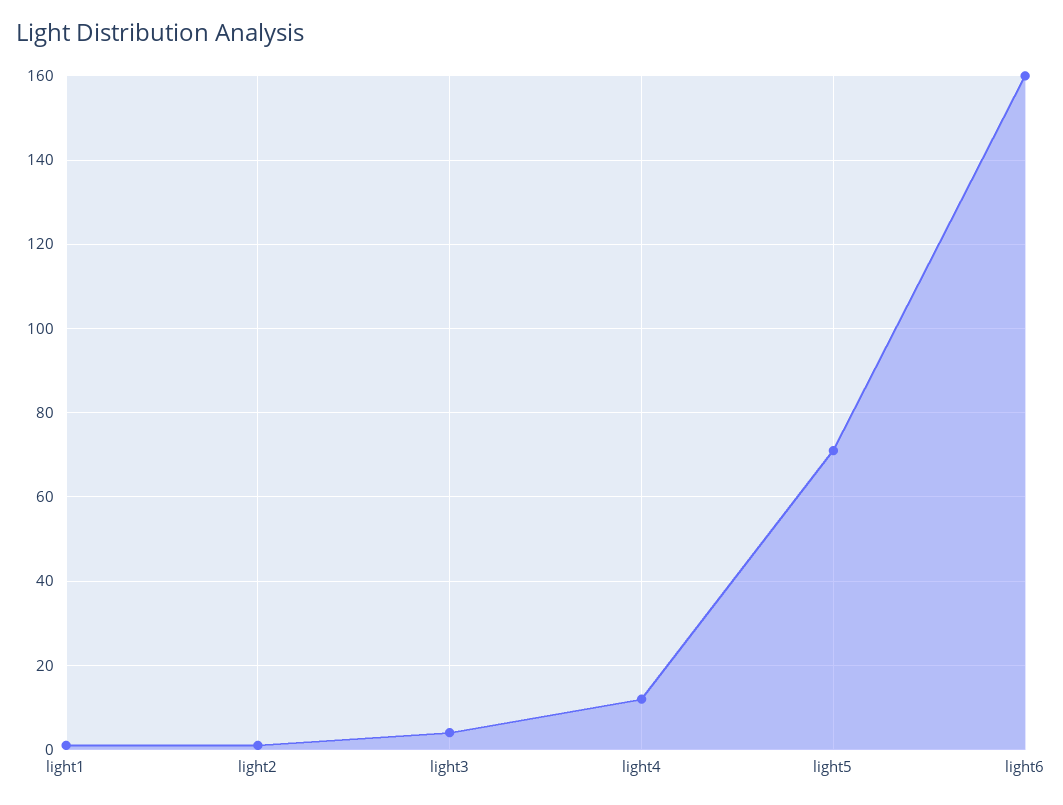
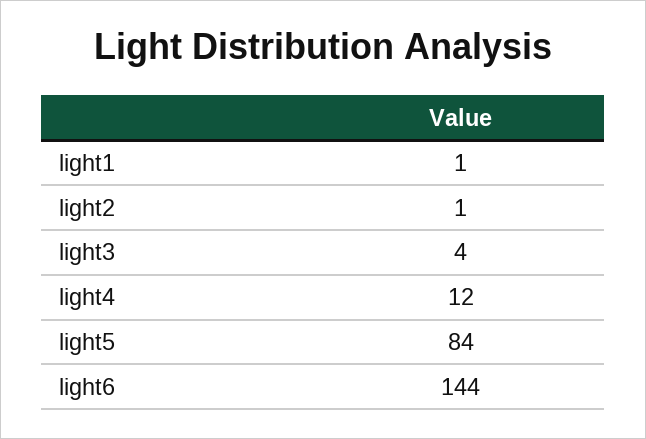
light5: 70 -> 84
light6: 160 -> 144

